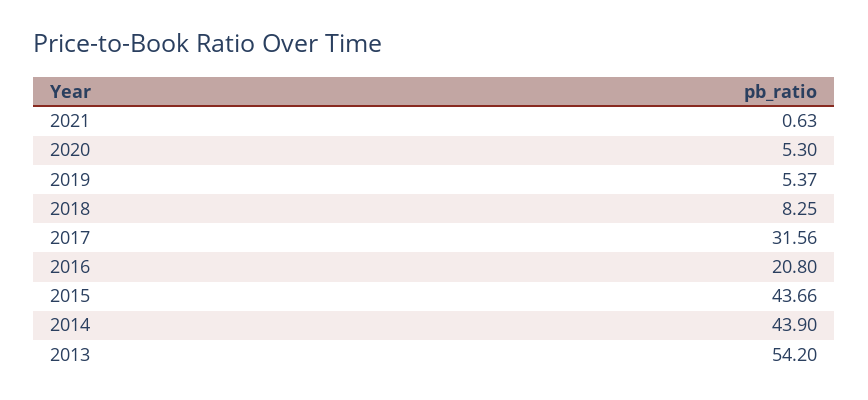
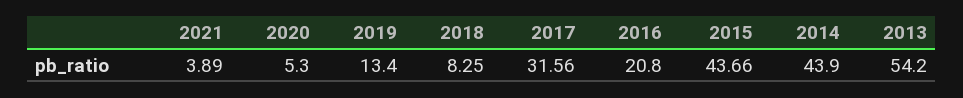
2021: 0.63 -> 3.89
2019: 5.37 -> 13.4

